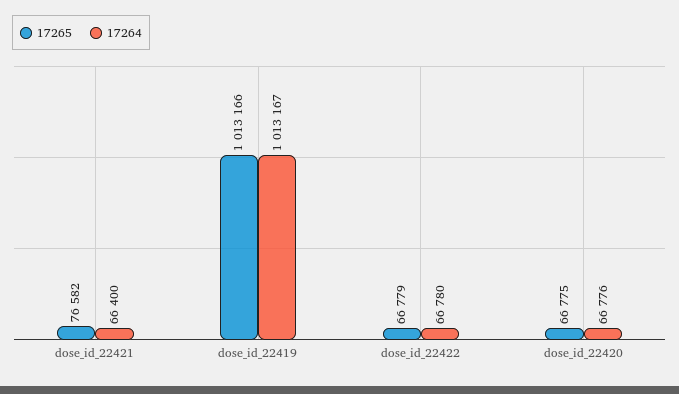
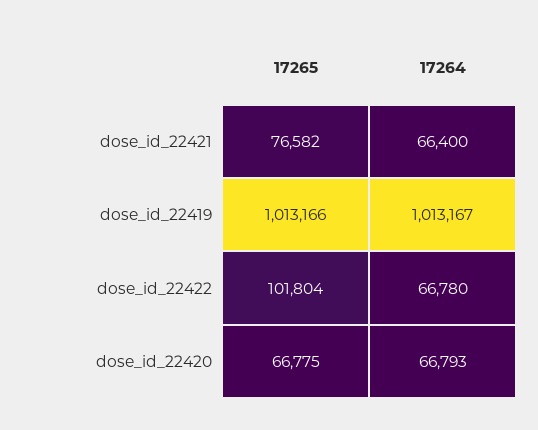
17265, dose_id_22422: 66779 -> 101804
17264, dose_id_22420: 66776 -> 66793

